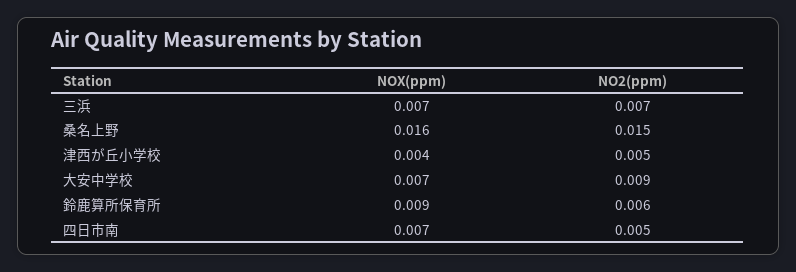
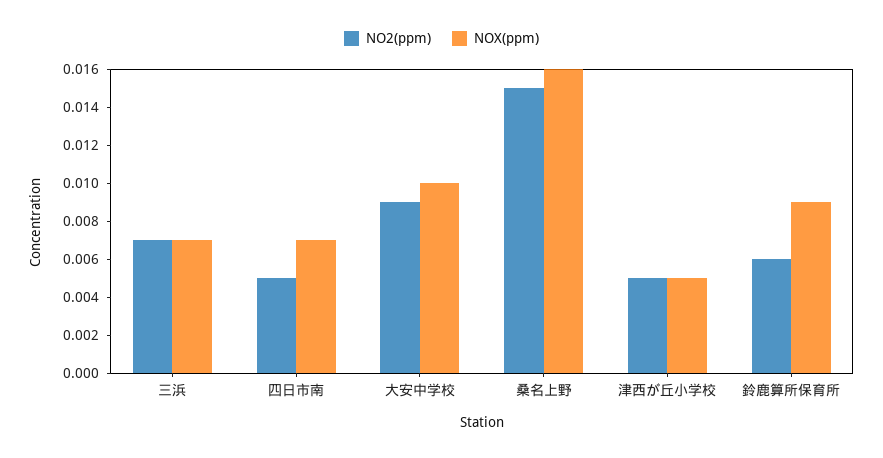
NOX(ppm), 津西が丘小学校: 0.004 -> 0.005
NOX(ppm), 大安中学校: 0.007 -> 0.01

